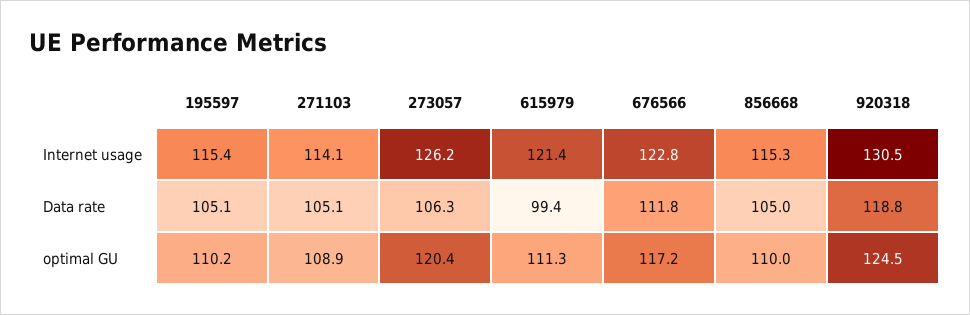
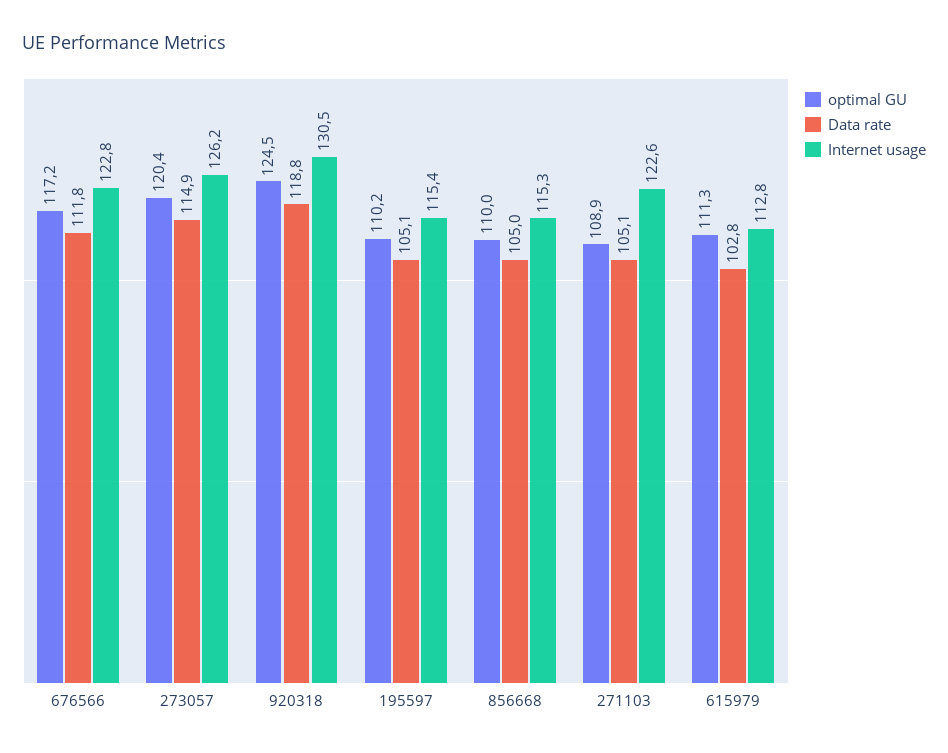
Internet usage, 271103: 114.1 -> 122.6
Internet usage, 615979: 121.4 -> 112.8
Data rate, 273057: 106.3 -> 114.9
Data rate, 615979: 99.4 -> 102.8

